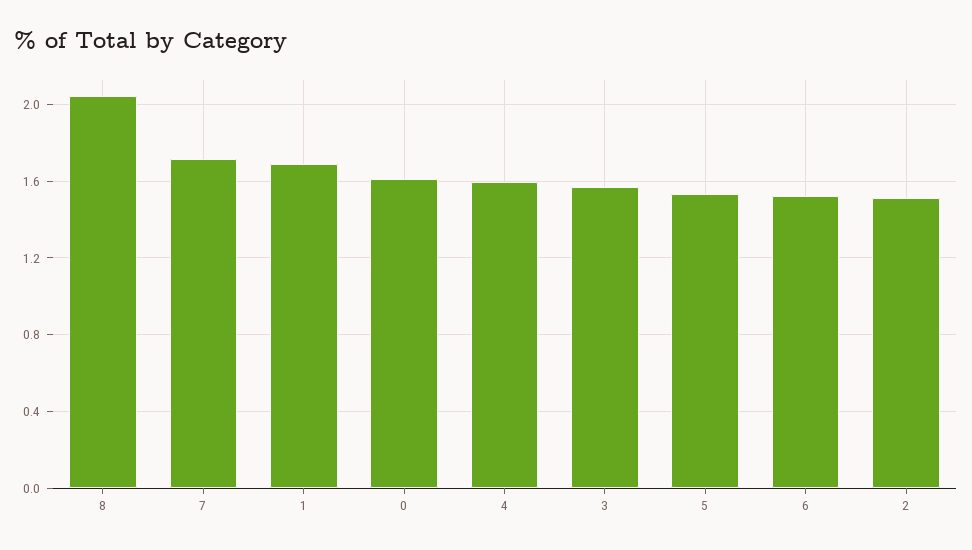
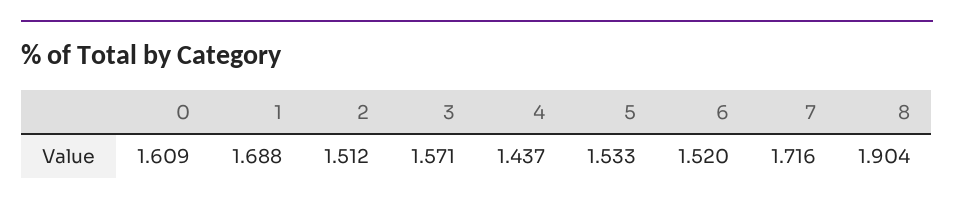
8: 2.05 -> 1.904
4: 1.6 -> 1.437

